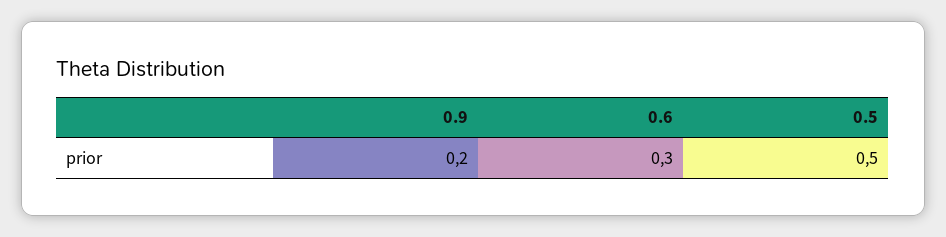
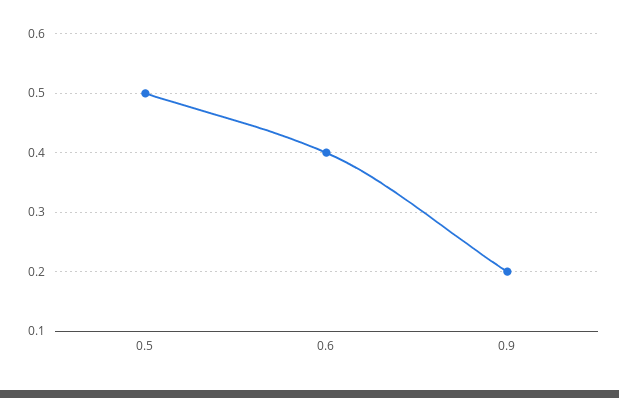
0.6: 0.3 -> 0.4

